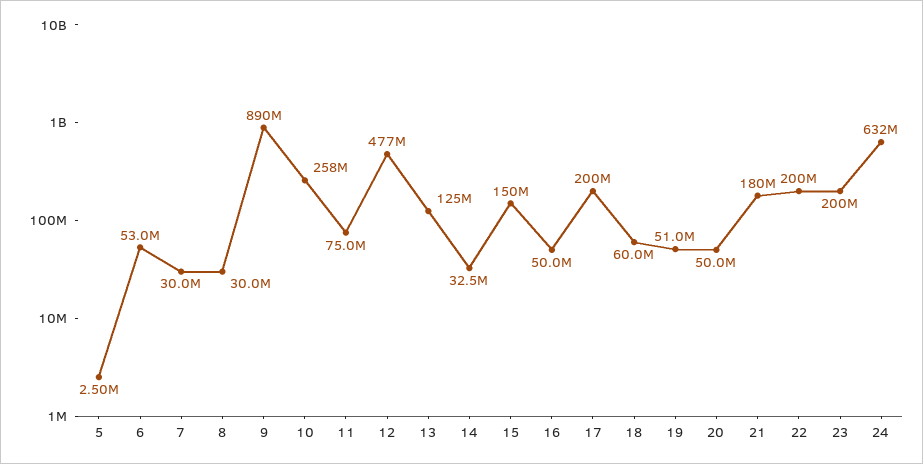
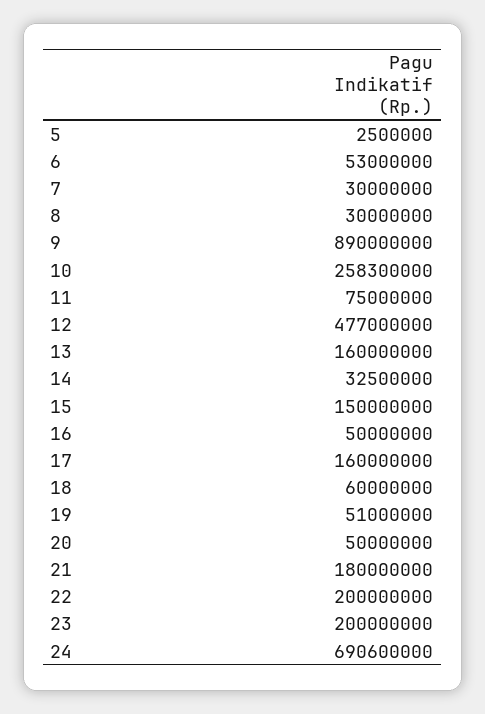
13: 125000000 -> 160000000
17: 200000000 -> 160000000
24: 632000000 -> 690600000

